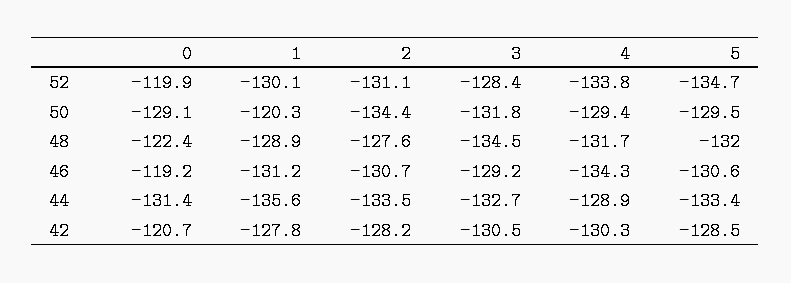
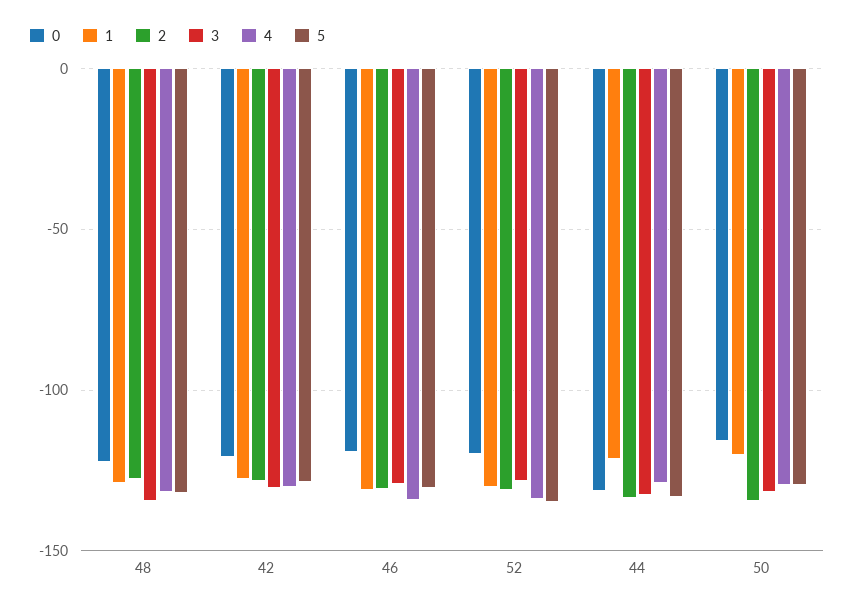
0, 50: -129.1 -> -115
1, 44: -135.6 -> -120

